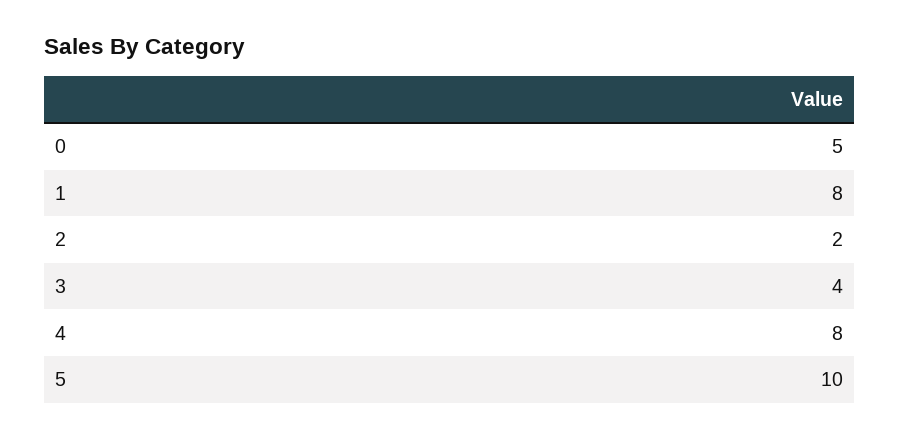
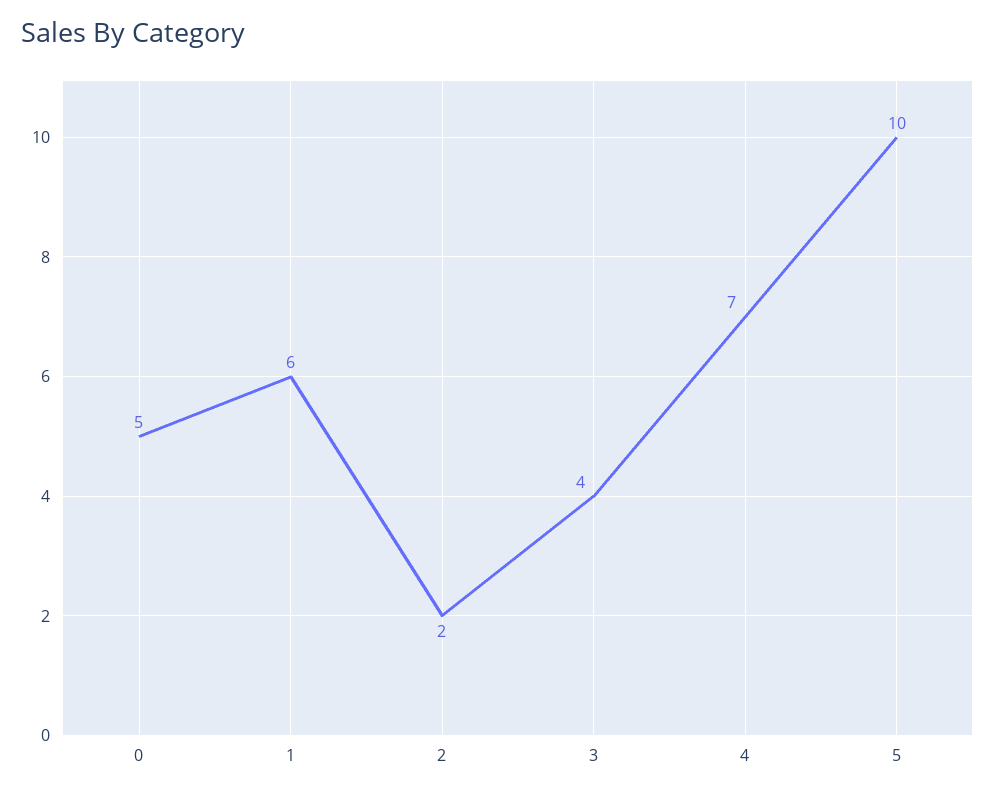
1: 8 -> 6
4: 8 -> 7

